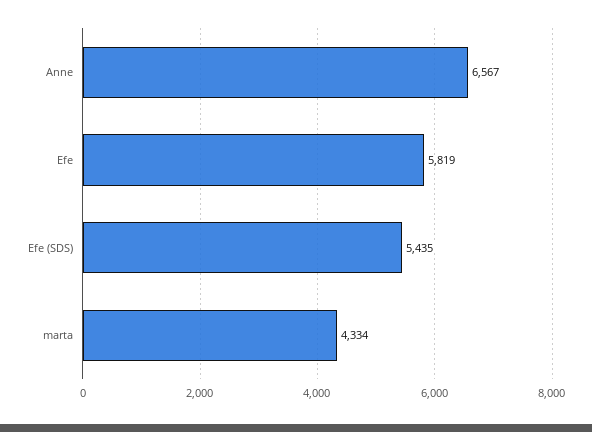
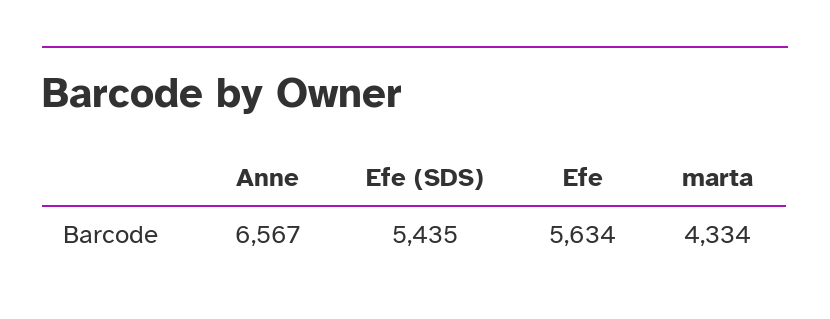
Efe: 5819 -> 5634

